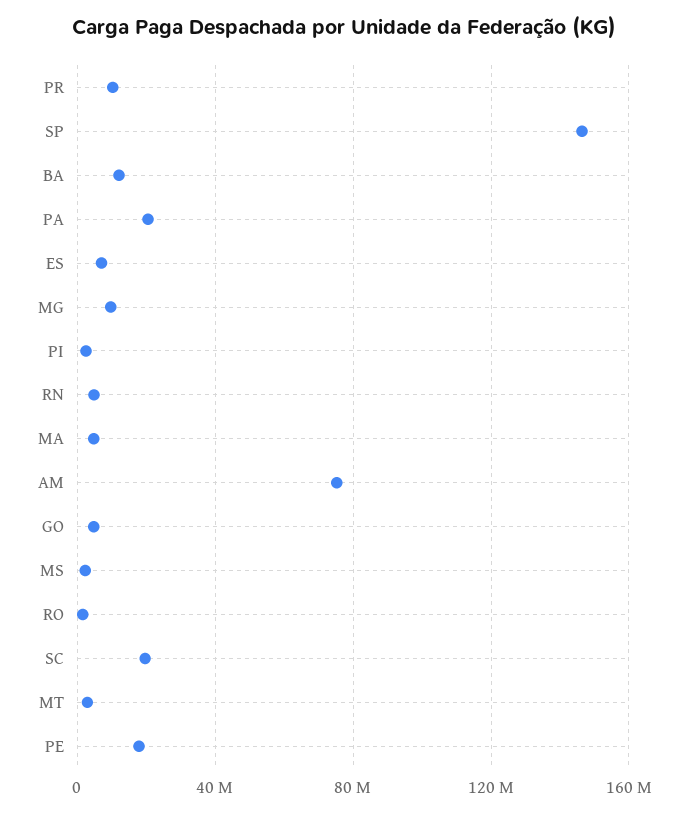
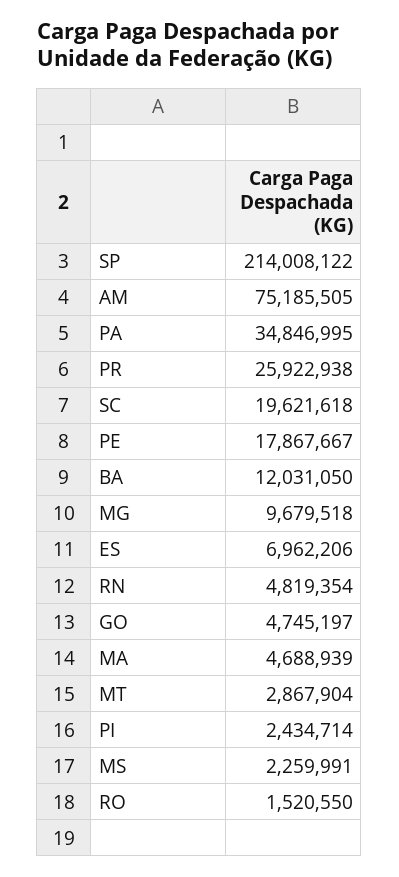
PR: 10000000 -> 25922938
SP: 145000000 -> 214008122
PA: 20000000 -> 34846995

